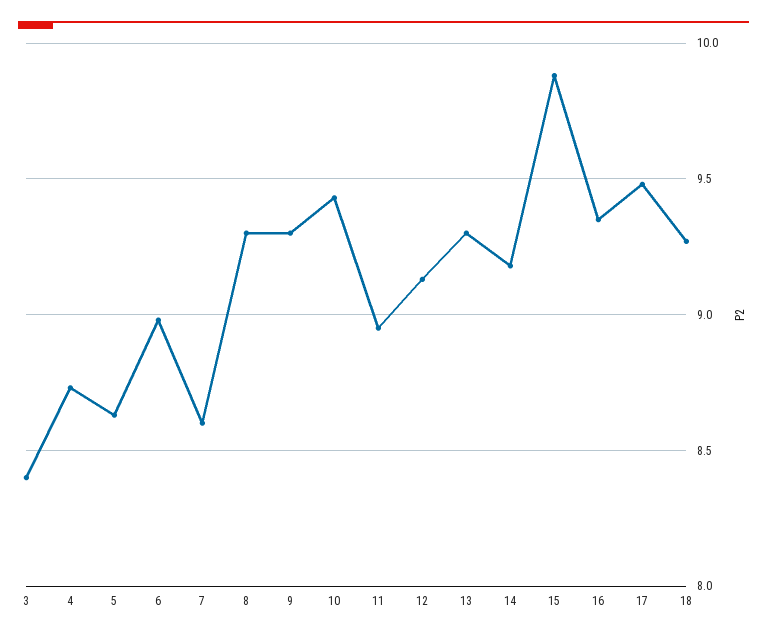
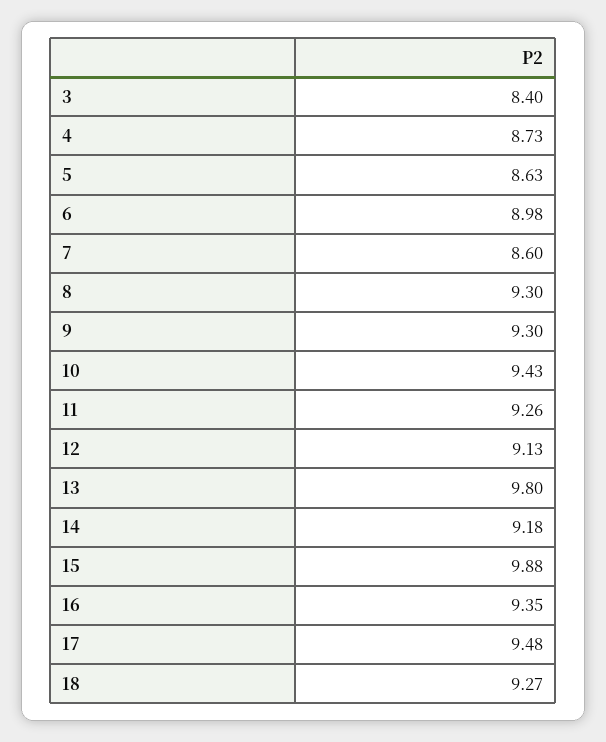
11: 8.95 -> 9.26
13: 9.3 -> 9.8

